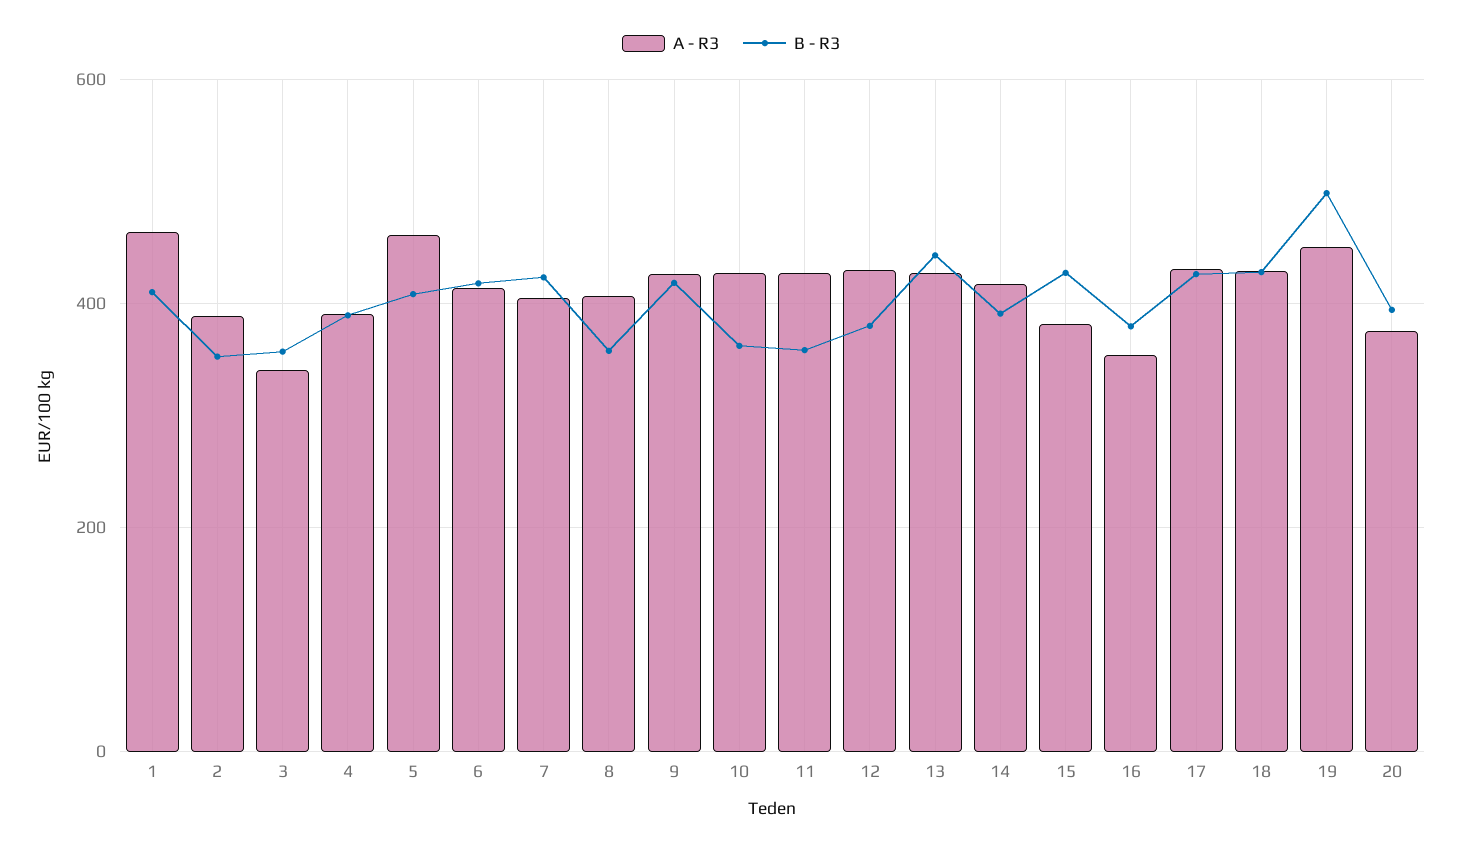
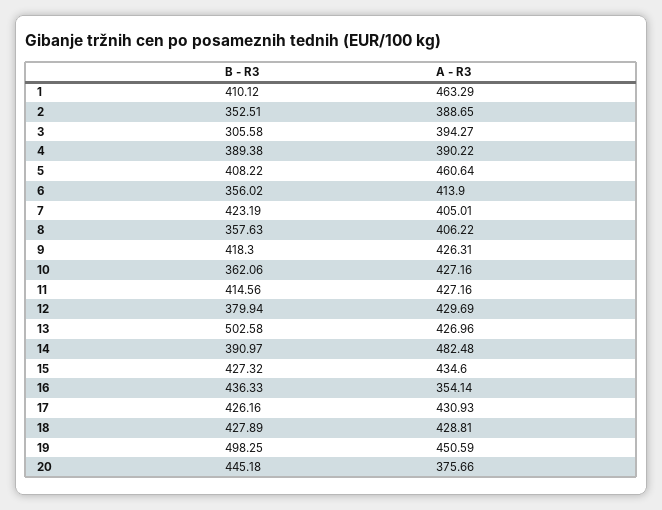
A - R3, 3: 340 -> 394.27
B - R3, 3: 360 -> 305.58
B - R3, 6: 420 -> 356.02
B - R3, 11: 360 -> 414.56
B - R3, 13: 440 -> 502.58
A - R3, 14: 420 -> 482.48
A - R3, 15: 380 -> 434.6
B - R3, 16: 380 -> 436.33
B - R3, 20: 400 -> 445.18

